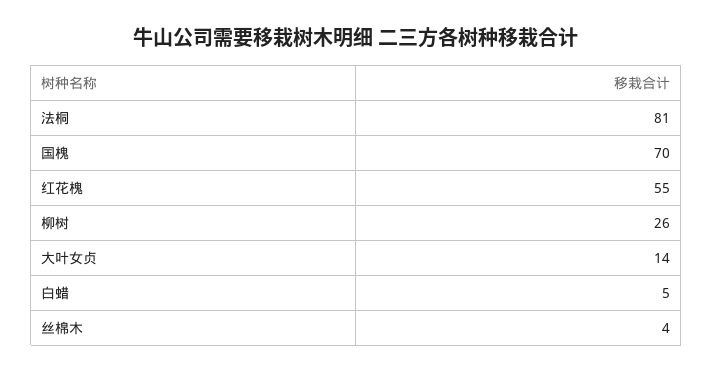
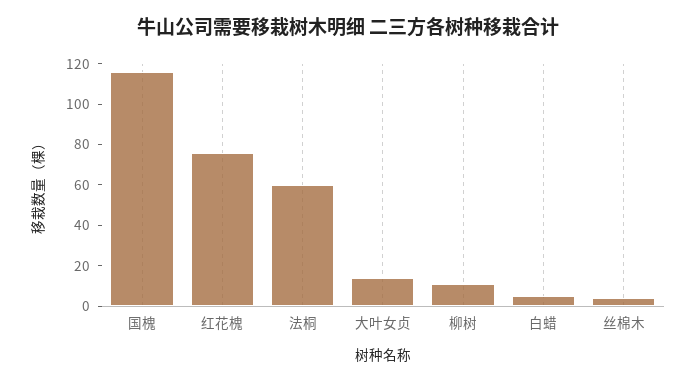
法桐: 81 -> 60
国槐: 70 -> 115
红花槐: 55 -> 75
柳树: 26 -> 10

